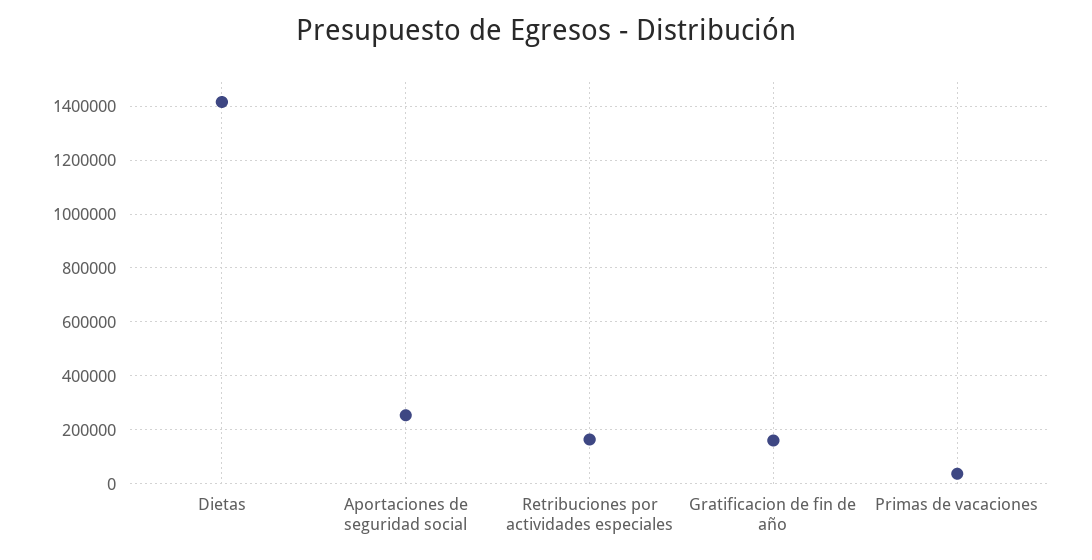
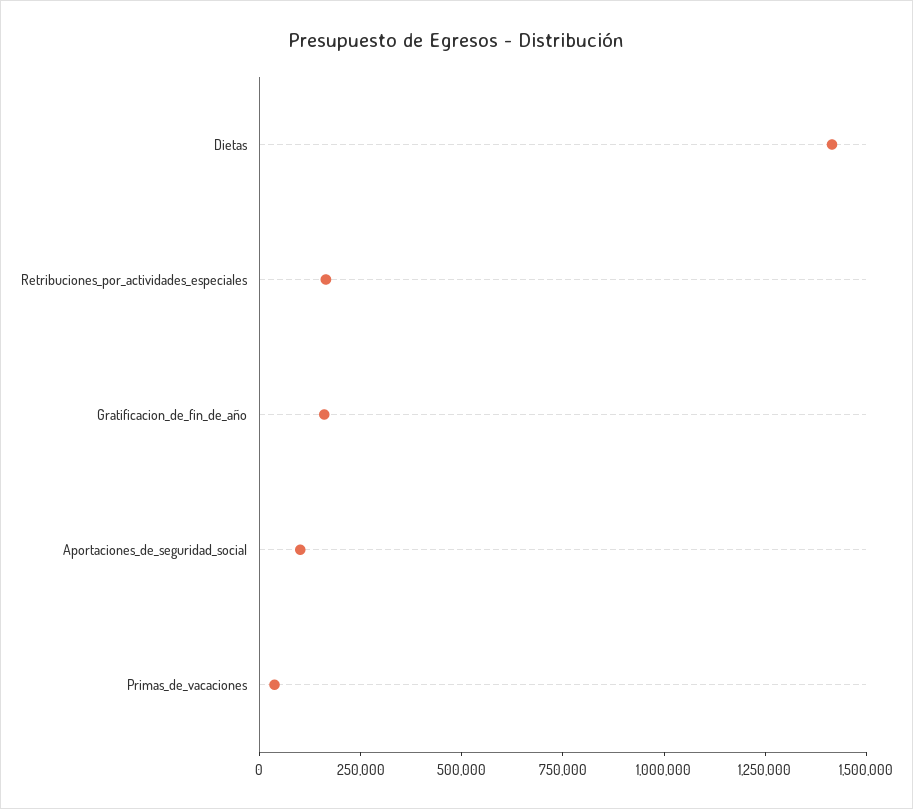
Aportaciones de seguridad social: 250000 -> 100000

